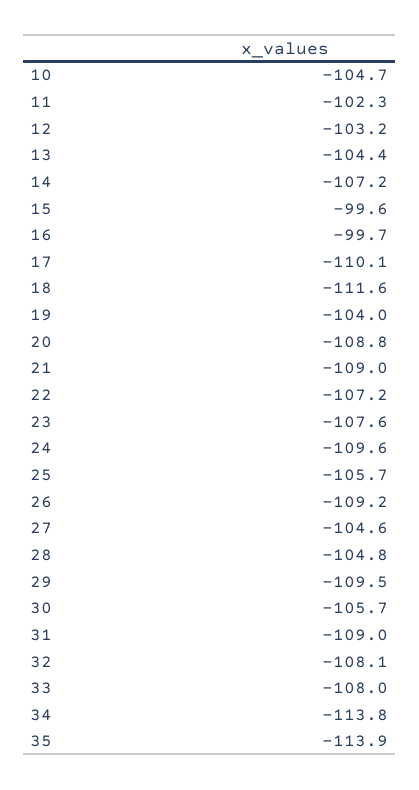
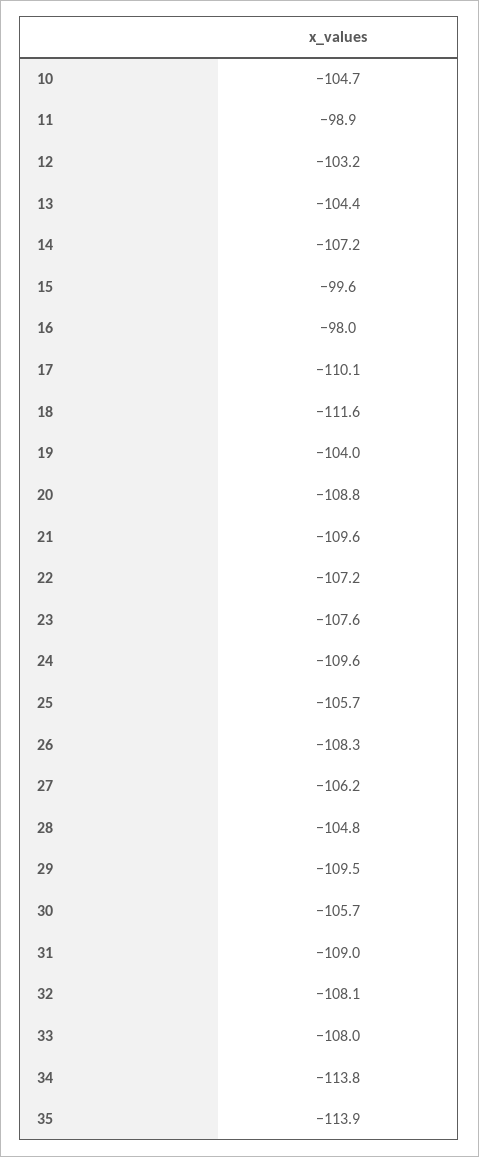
11: -102.3 -> -98.9
16: -99.7 -> -98
21: -109 -> -109.6
26: -109.2 -> -108.3
27: -104.6 -> -106.2

